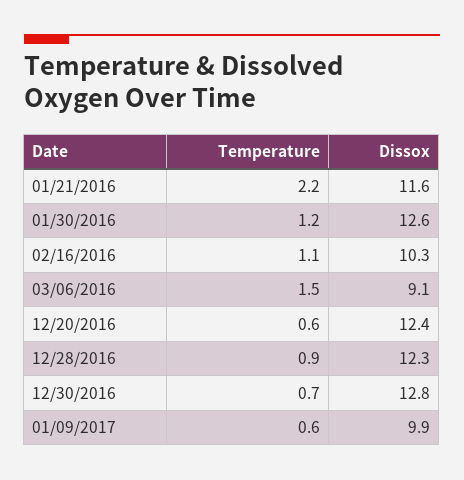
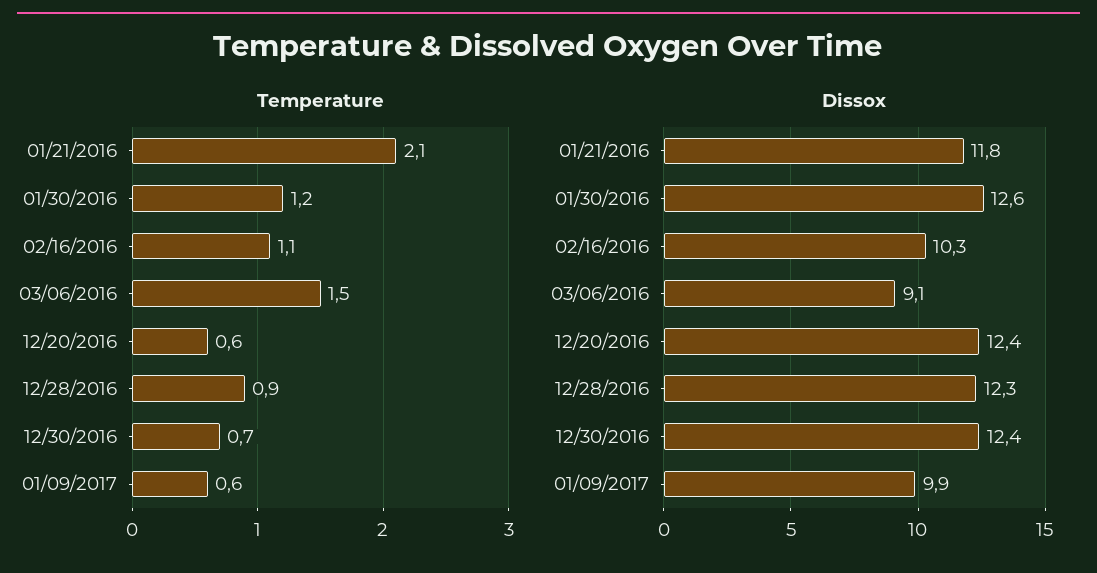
Temperature, 01/21/2016: 2.2 -> 2.1
Dissox, 01/21/2016: 11.6 -> 11.8
Dissox, 12/30/2016: 12.8 -> 12.4

